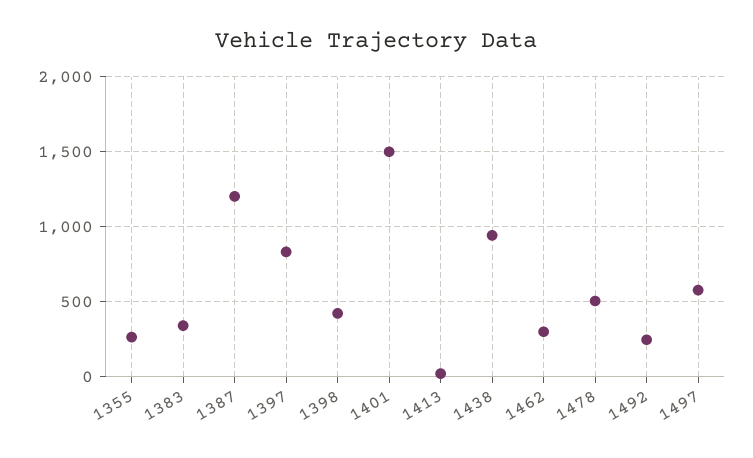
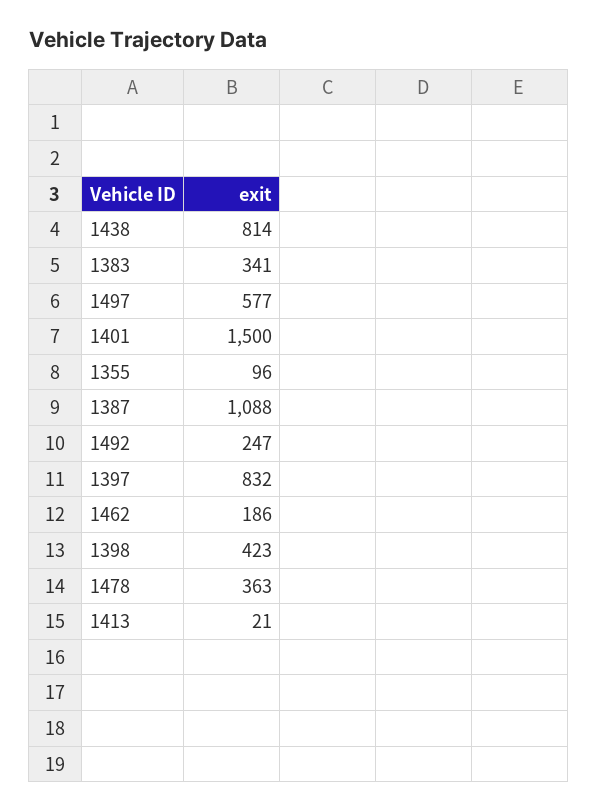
1355: 250 -> 96
1387: 1200 -> 1088
1438: 950 -> 814
1462: 300 -> 186
1478: 500 -> 363

